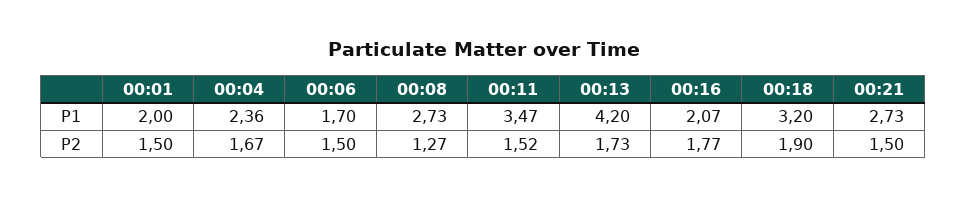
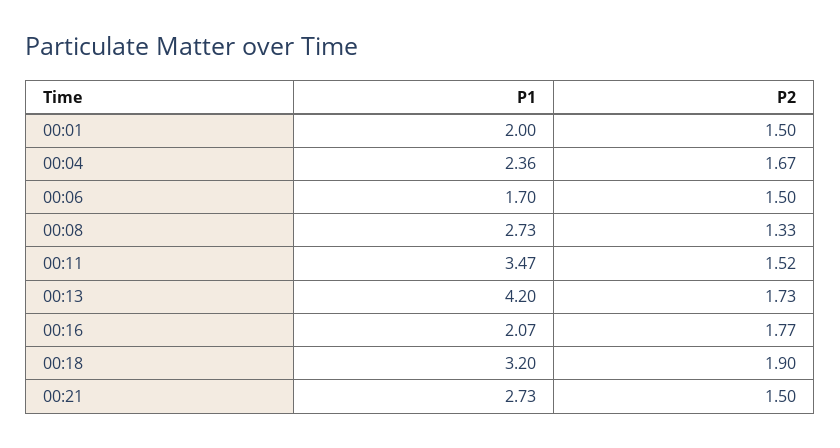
00:08, P2: 1.27 -> 1.33

